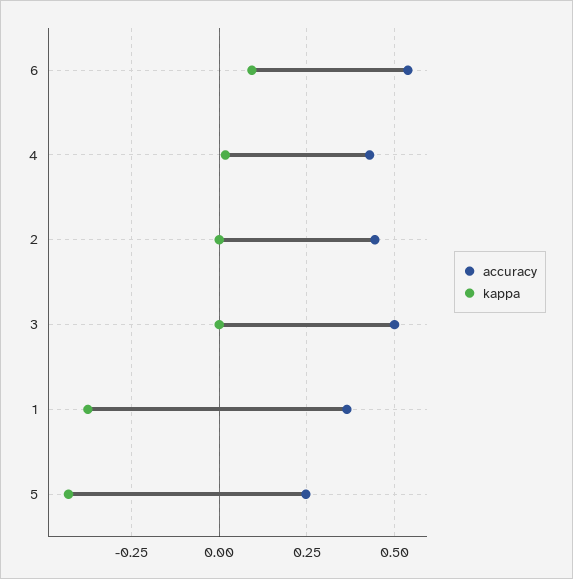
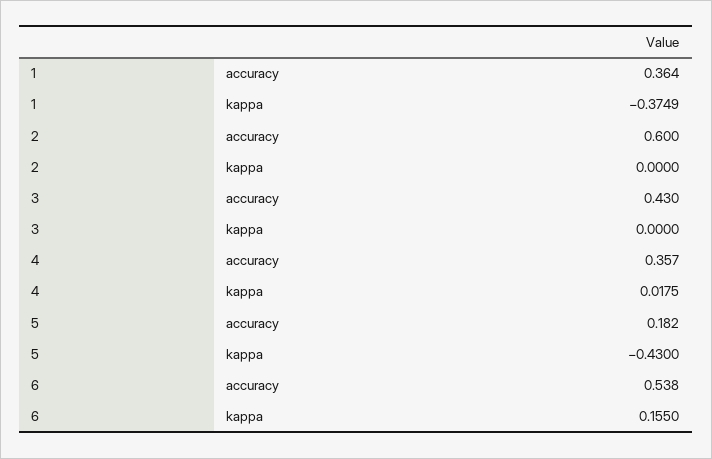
kappa, 6: 0.1 -> 0.155
accuracy, 4: 0.425 -> 0.357
accuracy, 2: 0.45 -> 0.6
accuracy, 3: 0.5 -> 0.43
accuracy, 5: 0.25 -> 0.182

